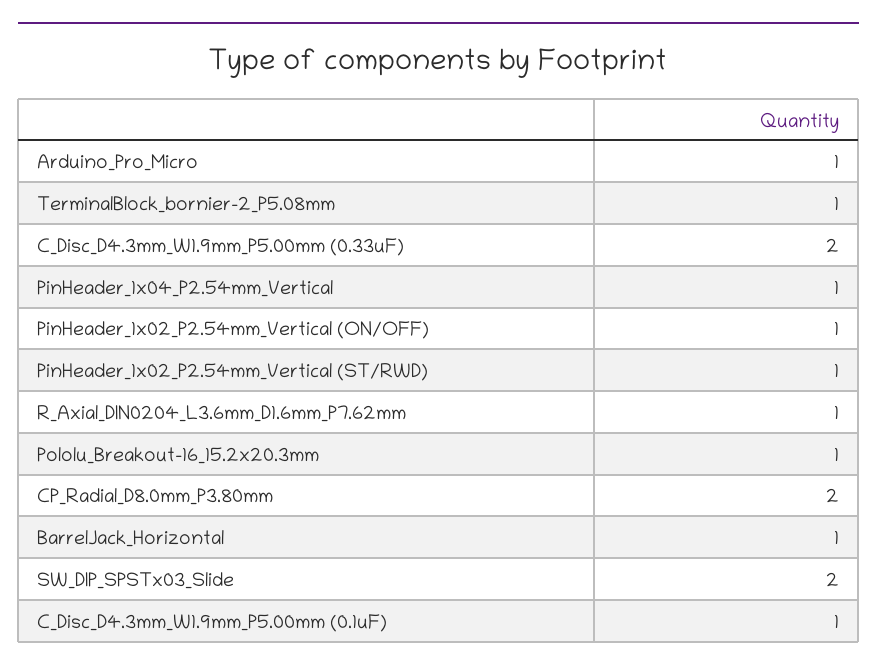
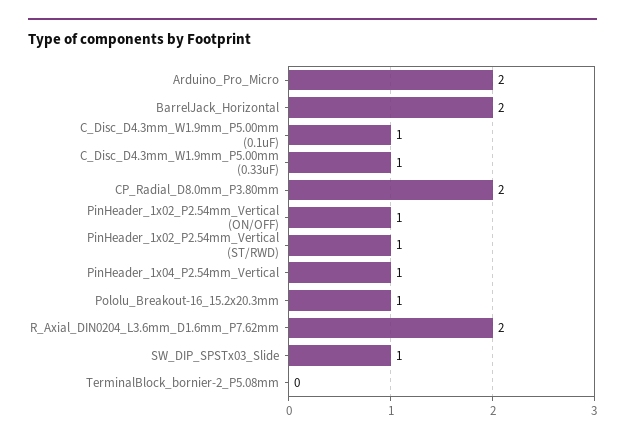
Arduino_Pro_Micro: 1 -> 2
TerminalBlock_bornier-2_P5.08mm: 1 -> 0
C_Disc_D4.3mm_W1.9mm_P5.00mm (0.33uF): 2 -> 1
R_Axial_DIN0204_L3.6mm_D1.6mm_P7.62mm: 1 -> 2
BarrelJack_Horizontal: 1 -> 2
SW_DIP_SPSTx03_Slide: 2 -> 1

